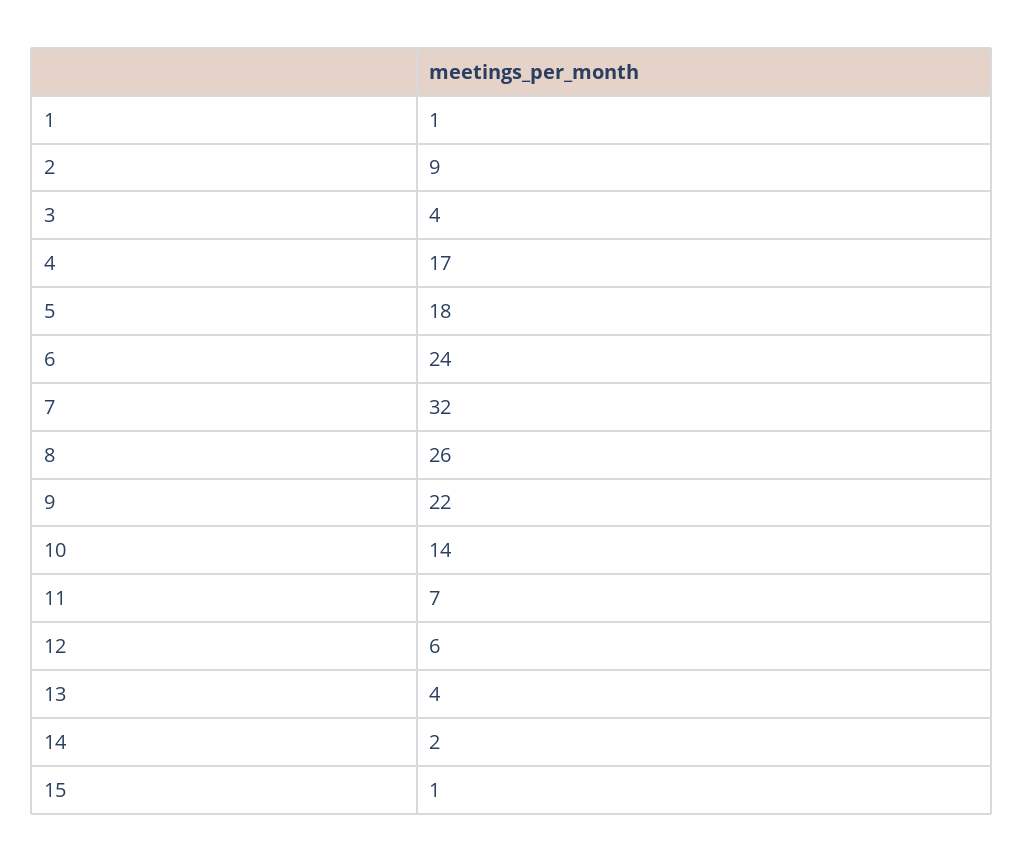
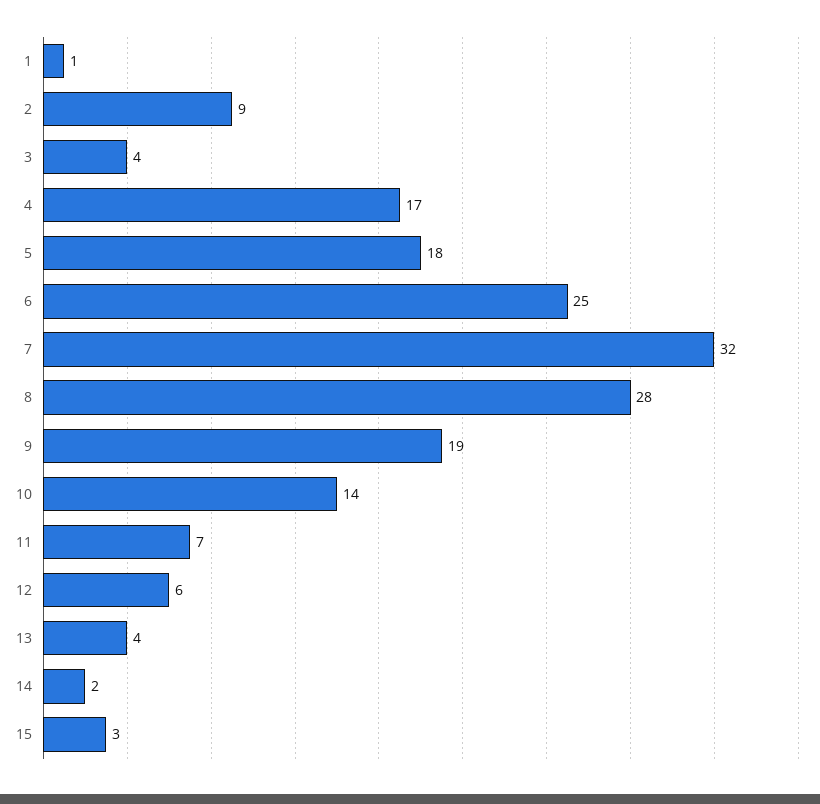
6: 24 -> 25
8: 26 -> 28
9: 22 -> 19
15: 1 -> 3

